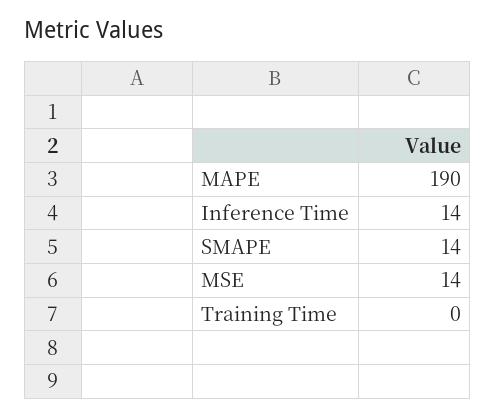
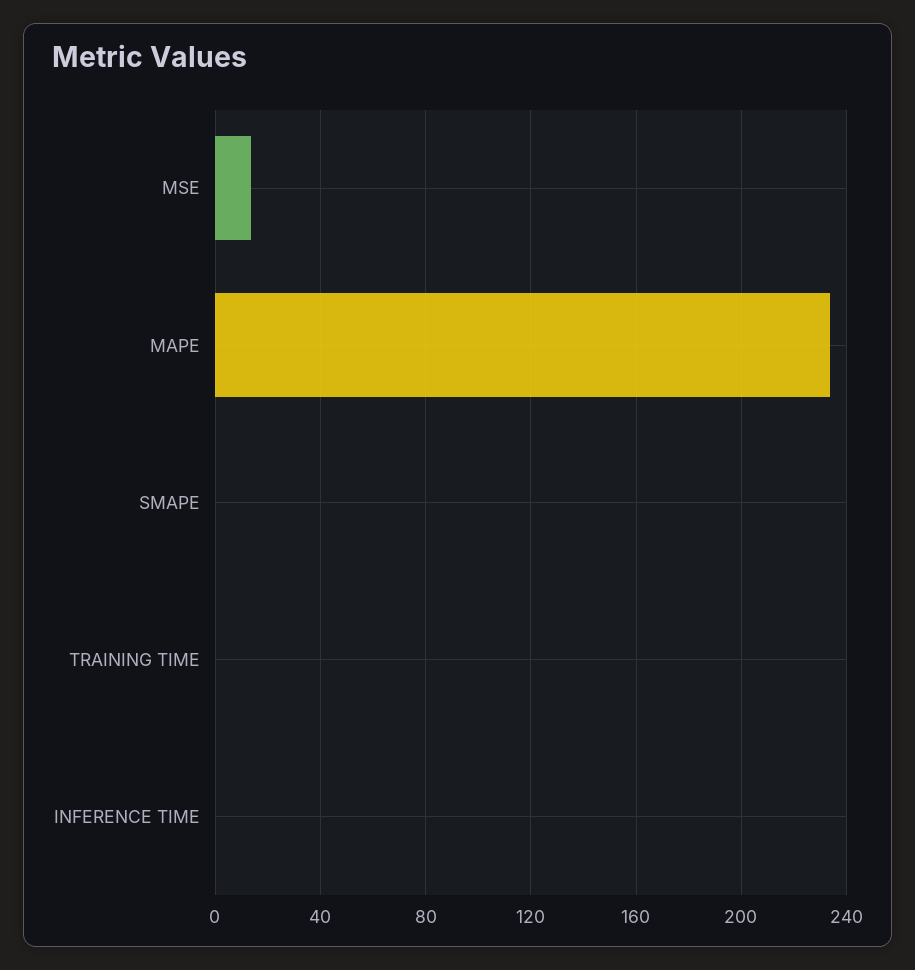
MAPE: 190 -> 235
Inference Time: 14 -> 0
SMAPE: 14 -> 0

